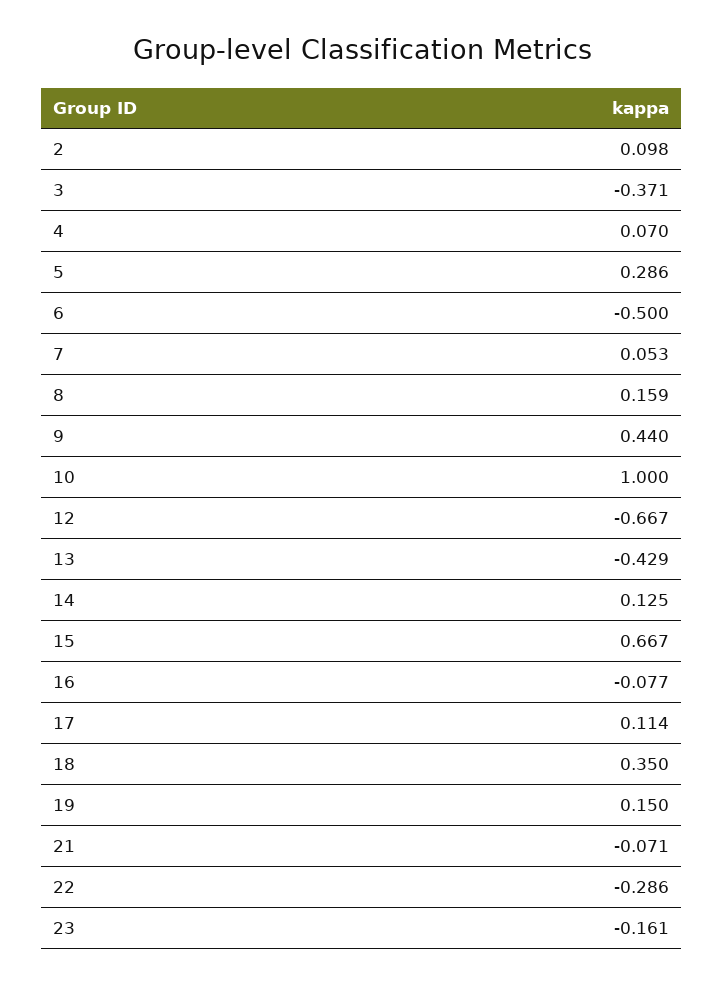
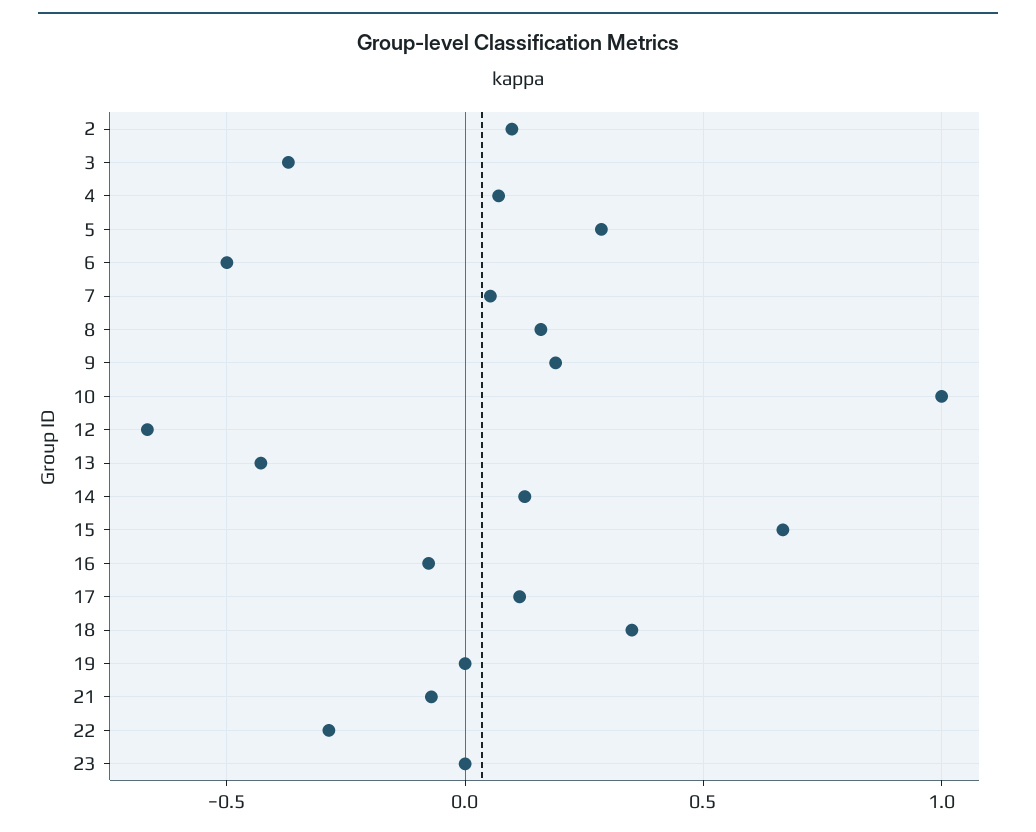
9: 0.44 -> 0.2
19: 0.15 -> 0
23: -0.161 -> 0

